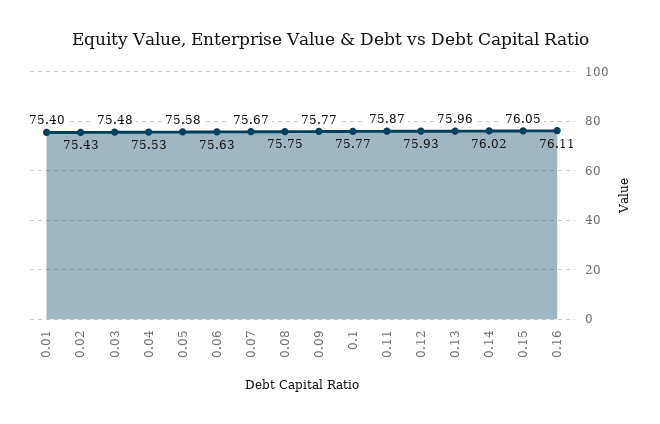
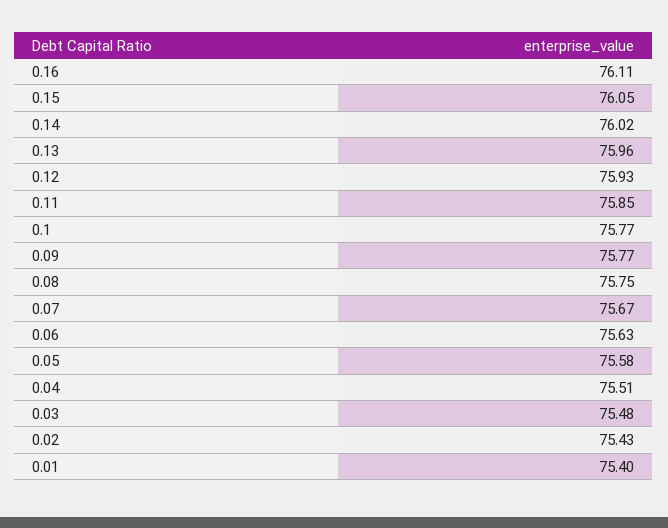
0.04: 75.53 -> 75.51
0.11: 75.87 -> 75.85

